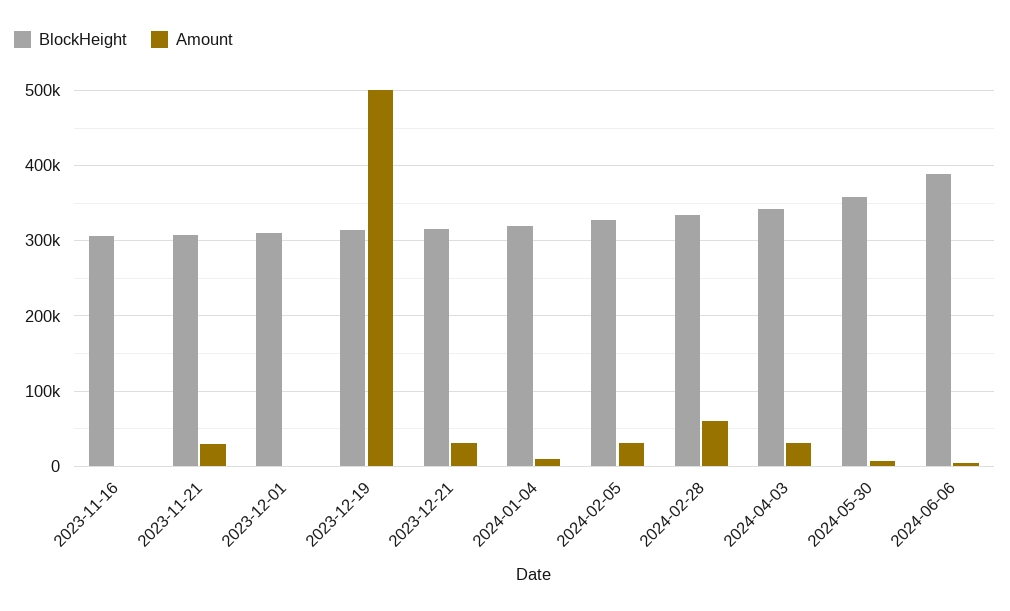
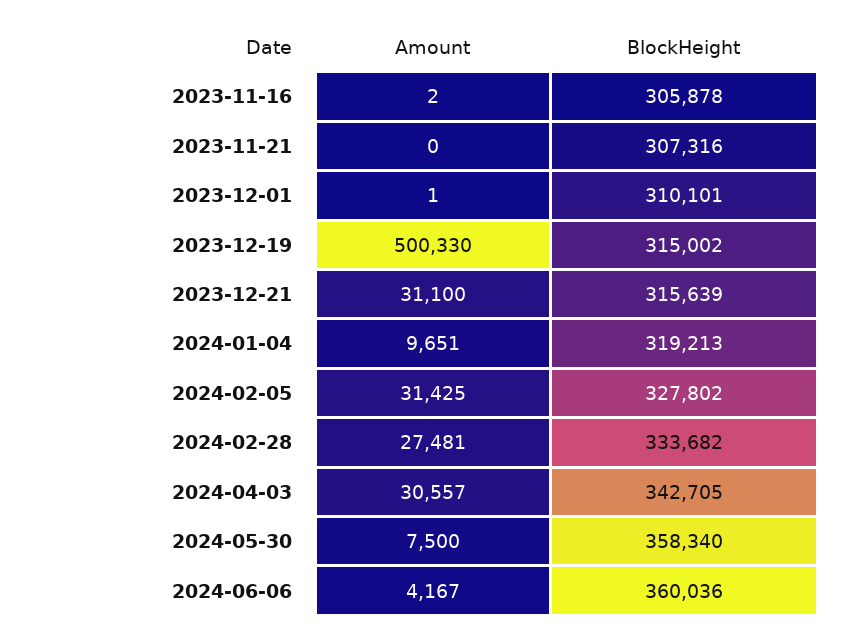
Amount, 2023-11-21: 30000 -> 0
Amount, 2024-02-28: 60000 -> 27481
BlockHeight, 2024-06-06: 390000 -> 360036

